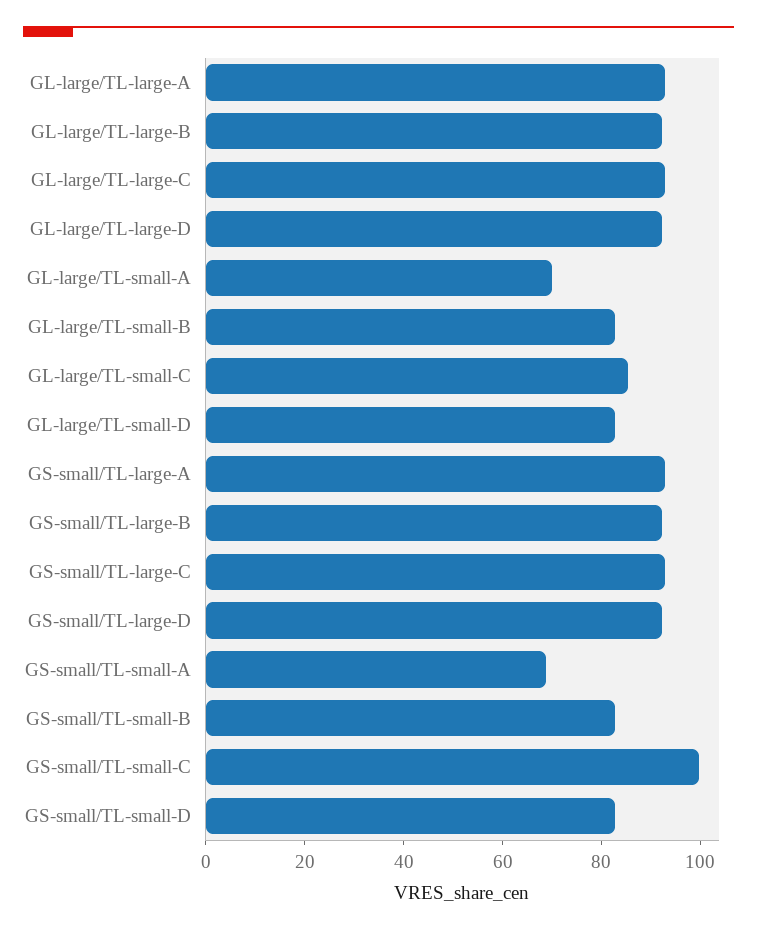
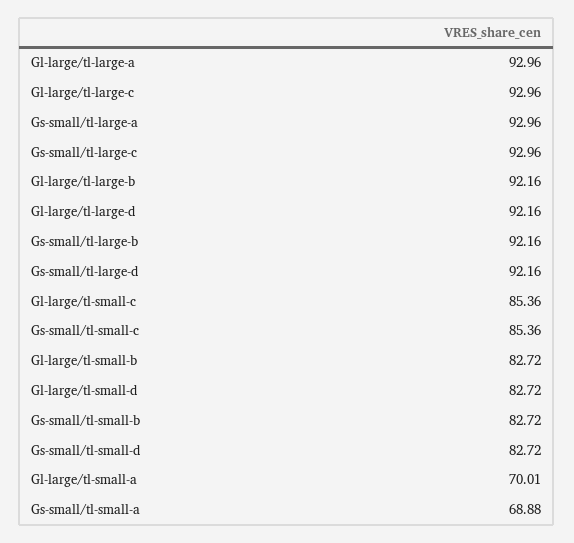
GS-small/TL-small-C: 100 -> 85.36

